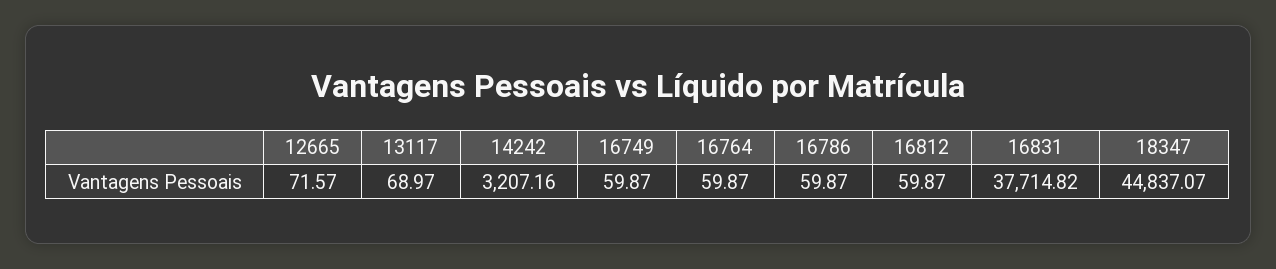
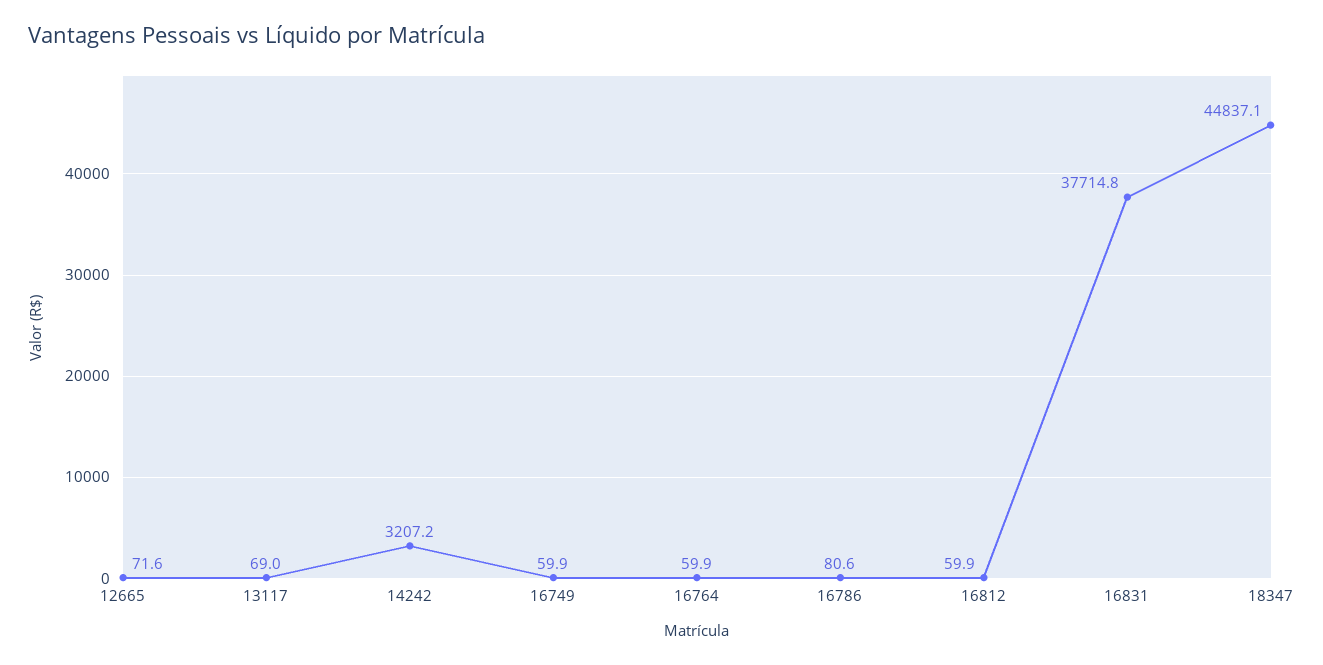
16786: 59.87 -> 80.6

